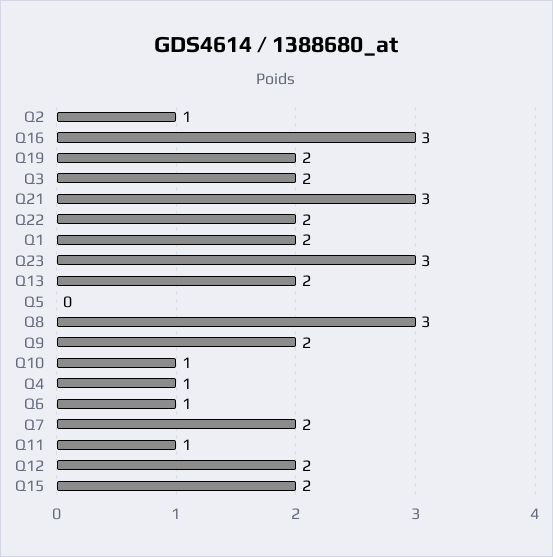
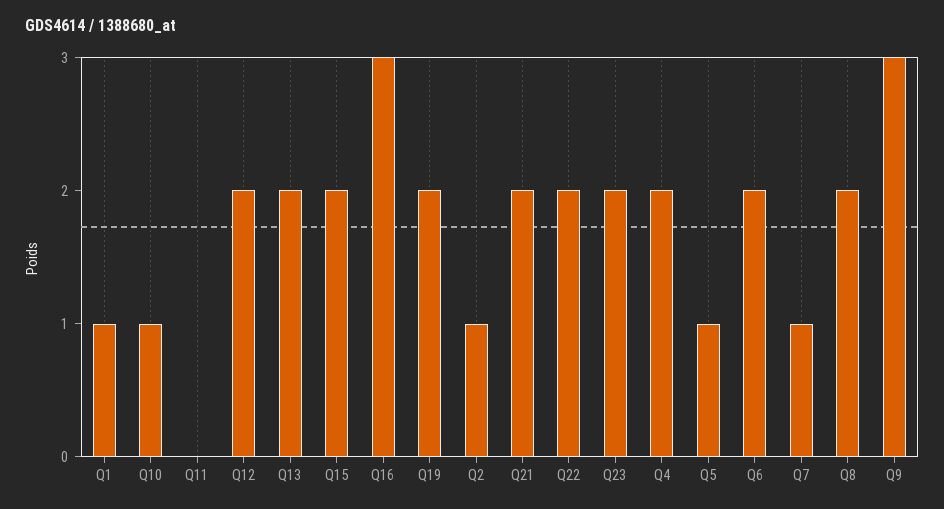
Q3: 2 -> none
Q21: 3 -> 2
Q1: 2 -> 1
Q23: 3 -> 2
Q5: 0 -> 1
Q8: 3 -> 2
Q9: 2 -> 3
Q4: 1 -> 2
Q6: 1 -> 2
Q7: 2 -> 1
Q11: 1 -> 0

